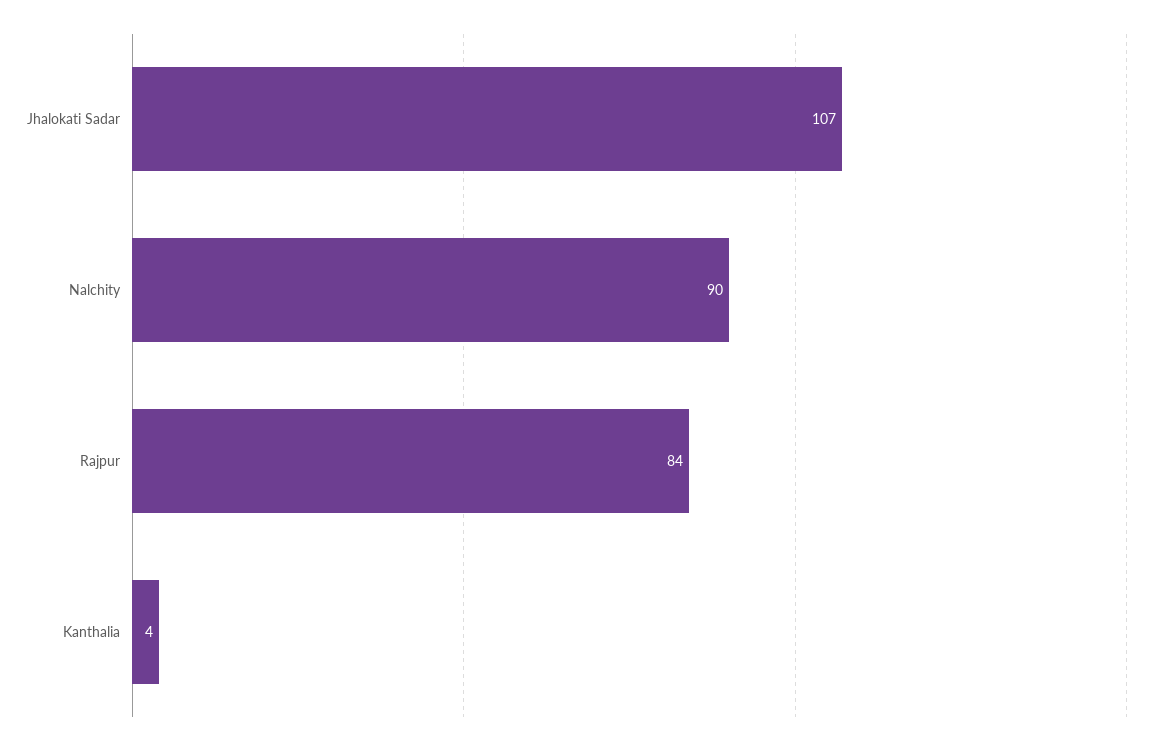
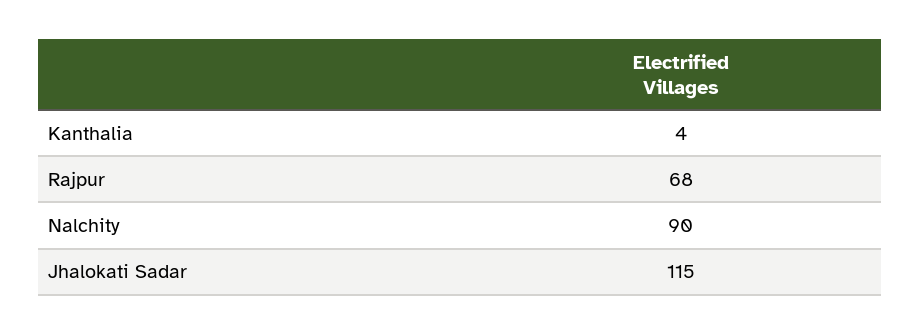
Jhalokati Sadar: 107 -> 115
Rajpur: 84 -> 68

